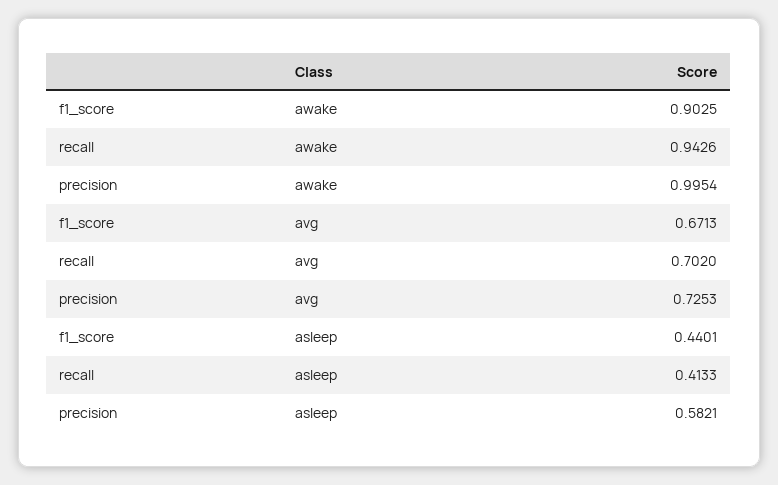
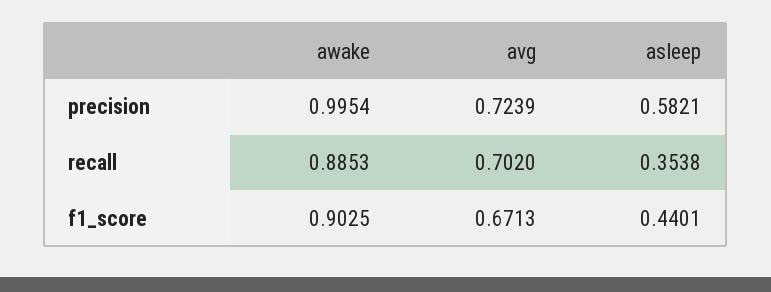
recall, awake: 0.9426 -> 0.8853
precision, avg: 0.7253 -> 0.7239
recall, asleep: 0.4133 -> 0.3538

